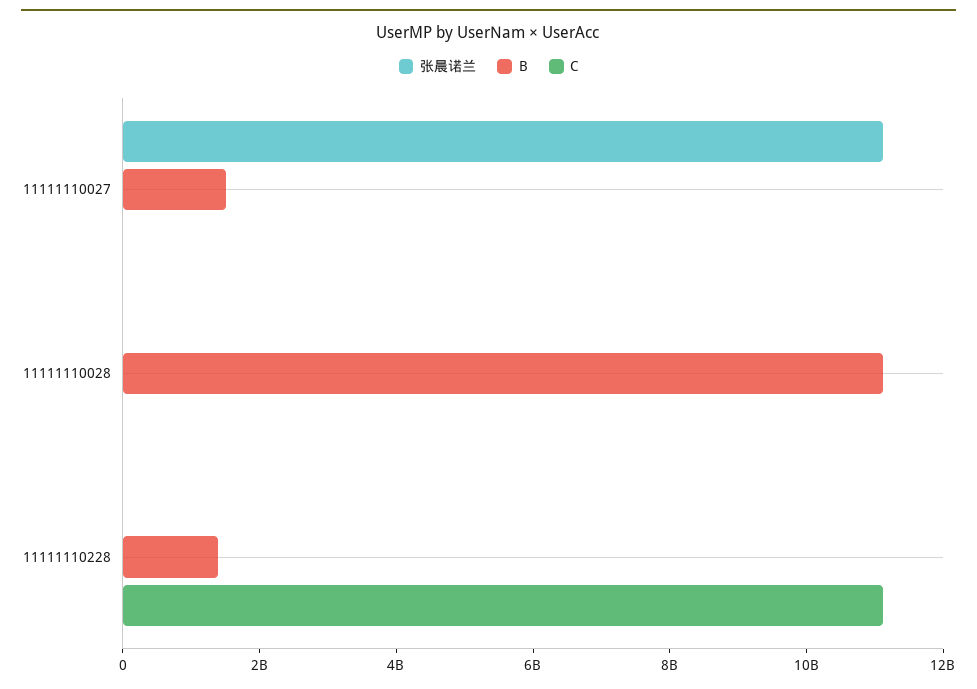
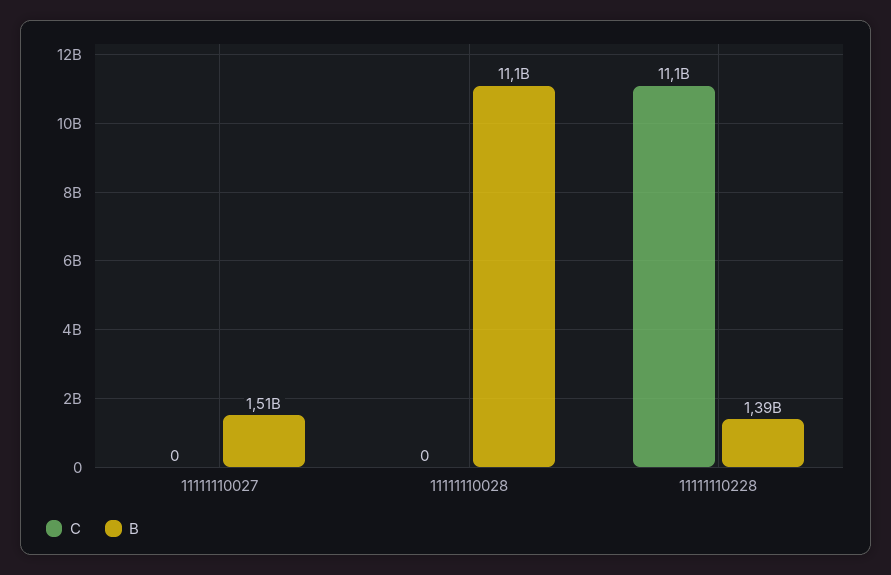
张晨诺兰, 11111110027: 11000000000 -> none
张晨诺兰, 11111110028: 0 -> none
张晨诺兰, 11111110228: 0 -> none

